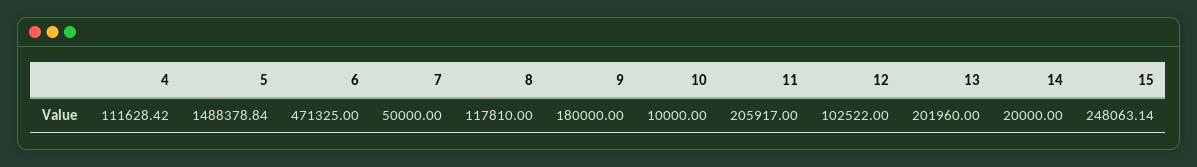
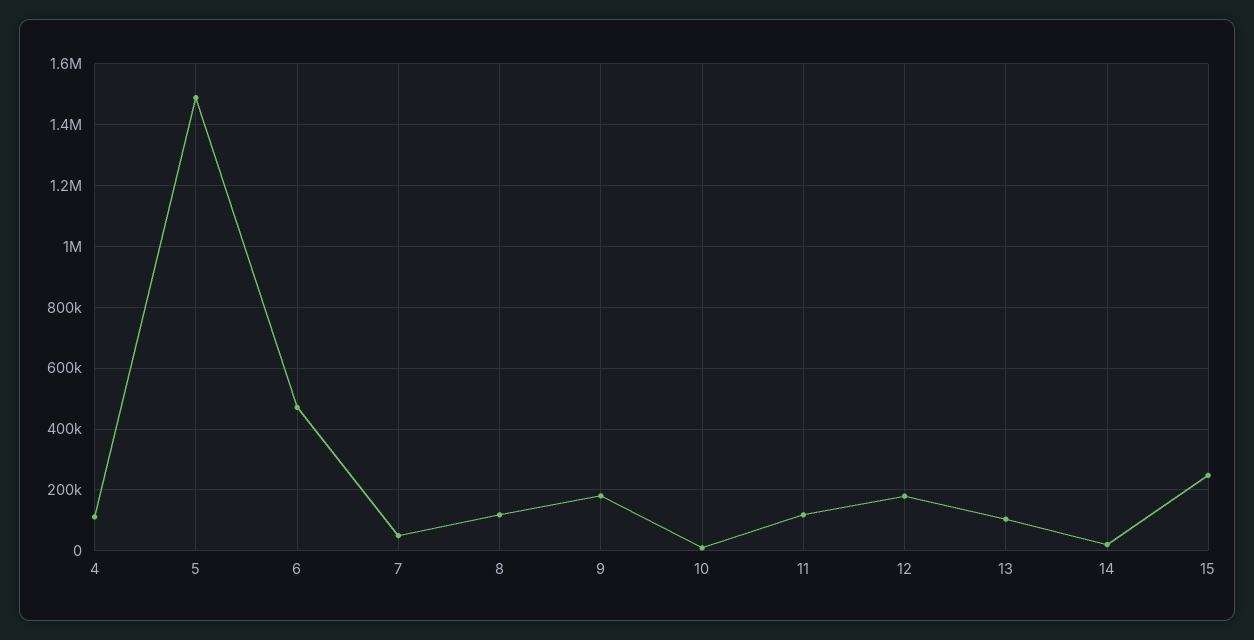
11: 205917 -> 120000
12: 102522 -> 180000
13: 201960 -> 100000

